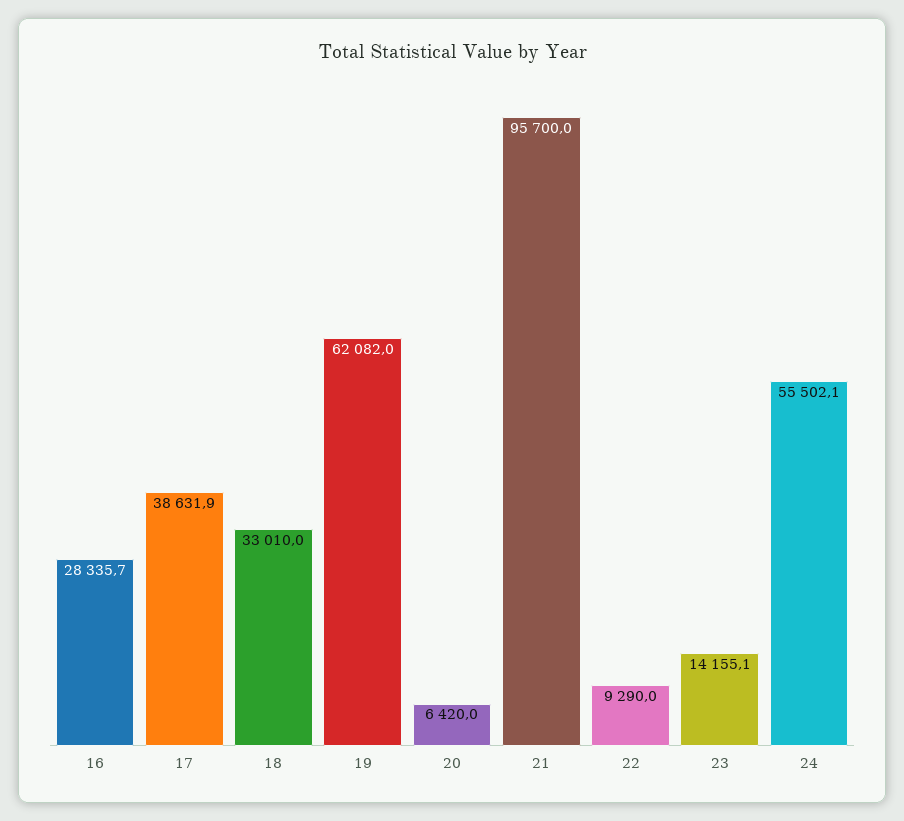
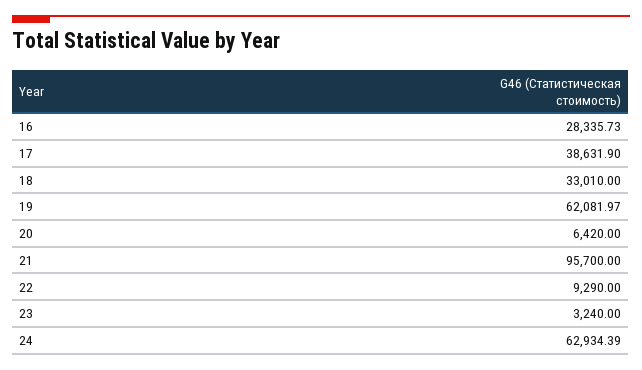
23: 14155.1 -> 3240
24: 55502.1 -> 62934.39

